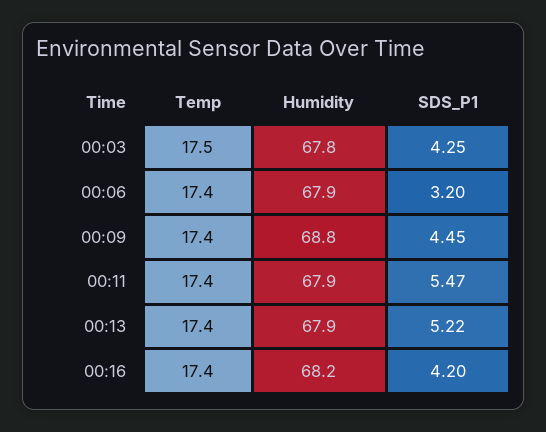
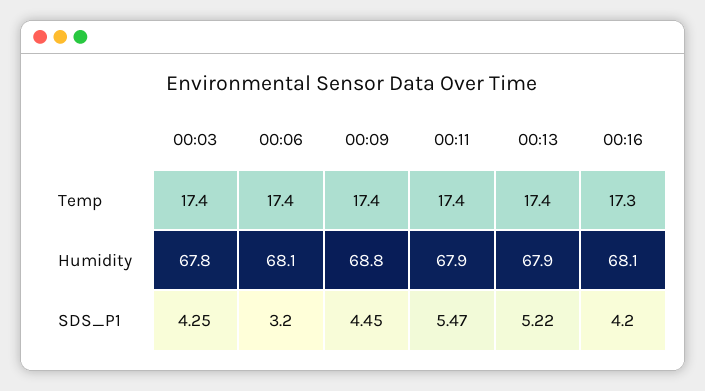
Temp, 00:03: 17.5 -> 17.4
Humidity, 00:06: 67.9 -> 68.1
Temp, 00:16: 17.4 -> 17.3
Humidity, 00:16: 68.2 -> 68.1

